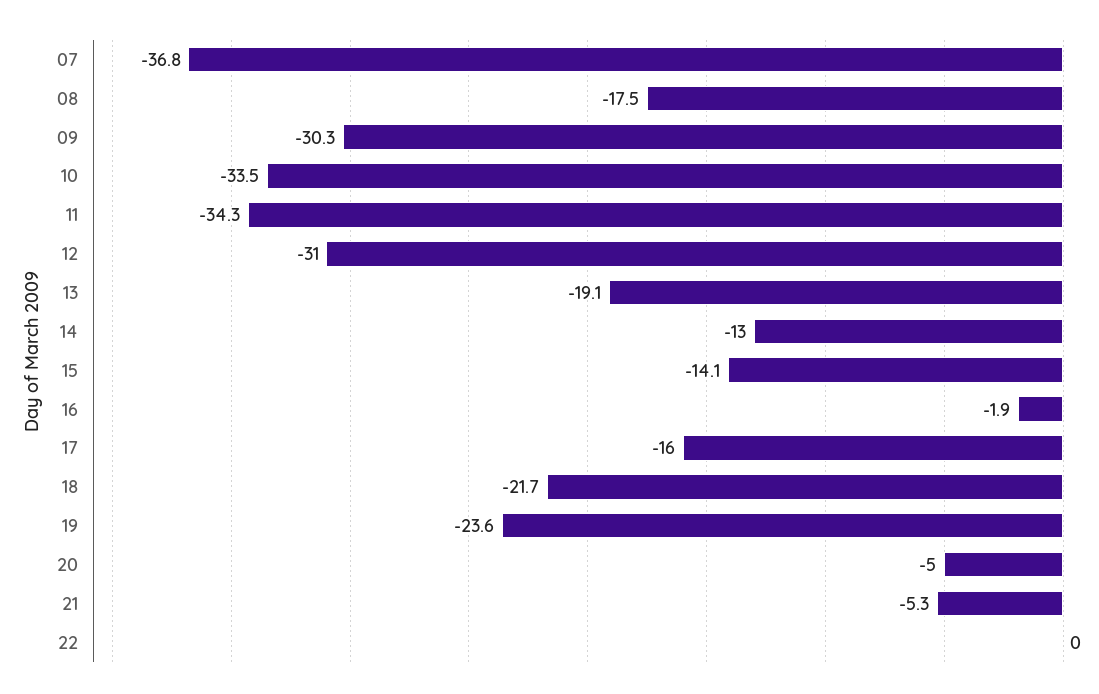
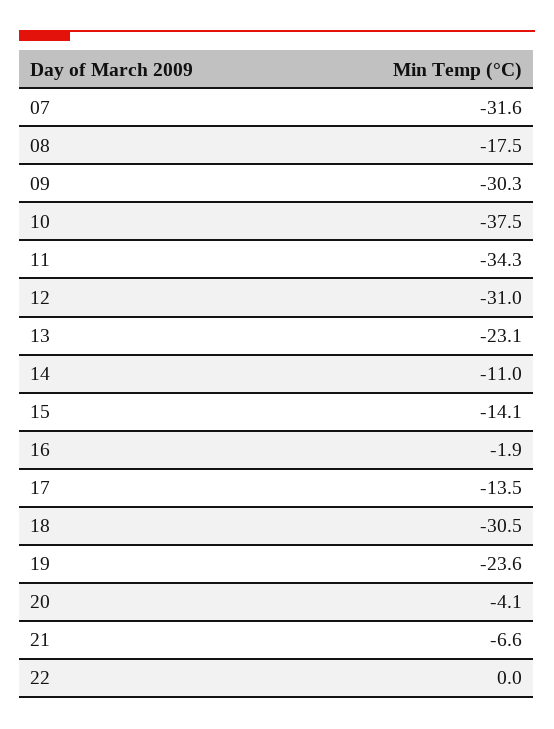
07: -36.8 -> -31.6
10: -33.5 -> -37.5
13: -19.1 -> -23.1
14: -13 -> -11
17: -16 -> -13.5
18: -21.7 -> -30.5
20: -5 -> -4.1
21: -5.3 -> -6.6

